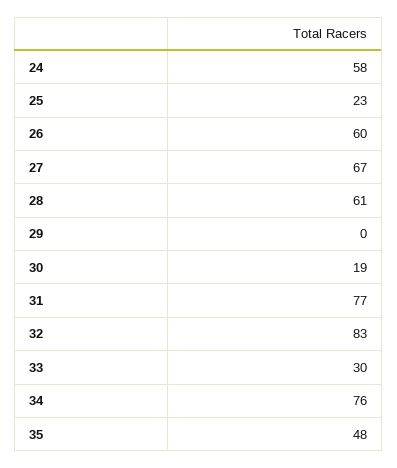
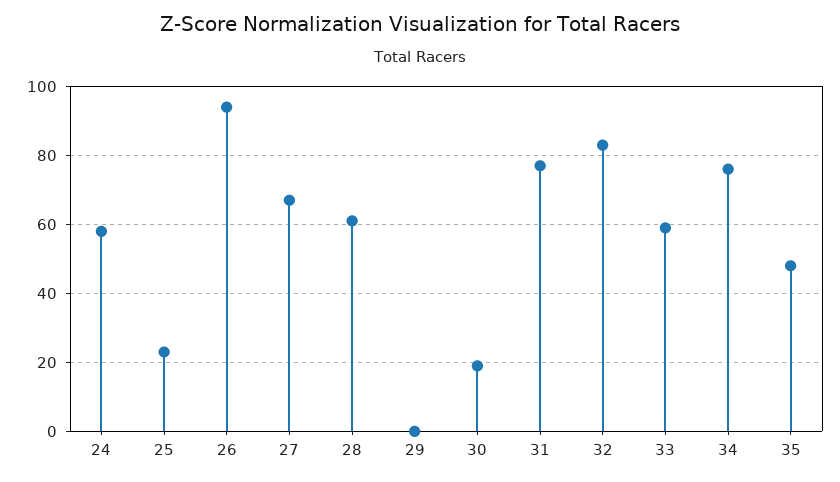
26: 60 -> 95
33: 30 -> 60

